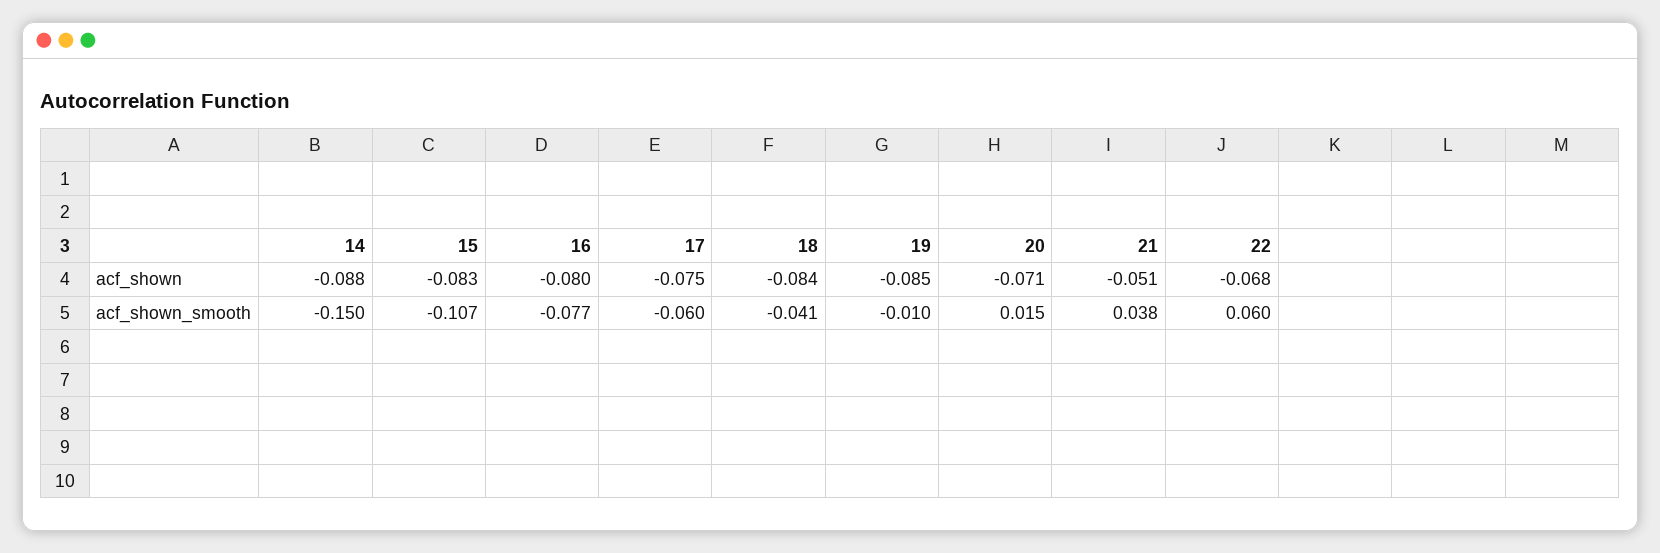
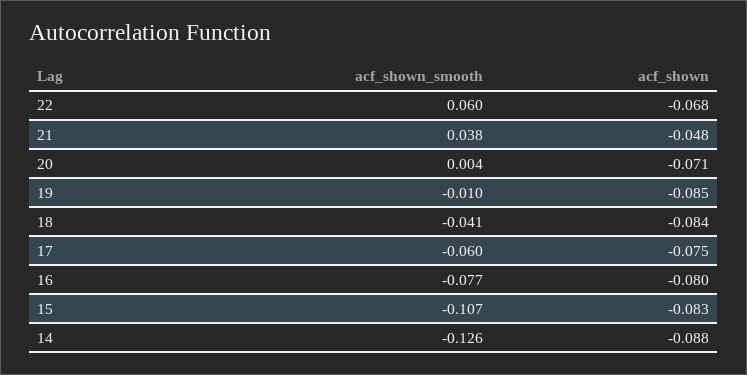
21, acf_shown: -0.051 -> -0.048
14, acf_shown_smooth: -0.15 -> -0.126
20, acf_shown_smooth: 0.015 -> 0.004

